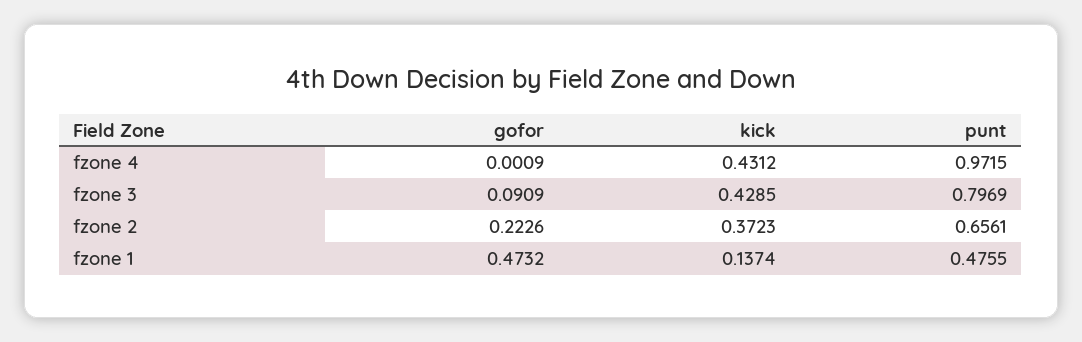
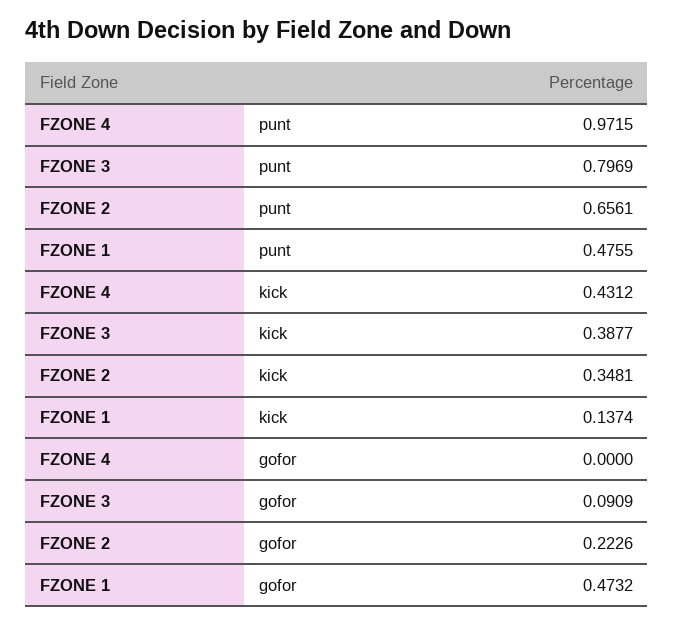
gofor, fzone 4: 0.0009 -> 0
kick, fzone 3: 0.4285 -> 0.3877
kick, fzone 2: 0.3723 -> 0.3481

